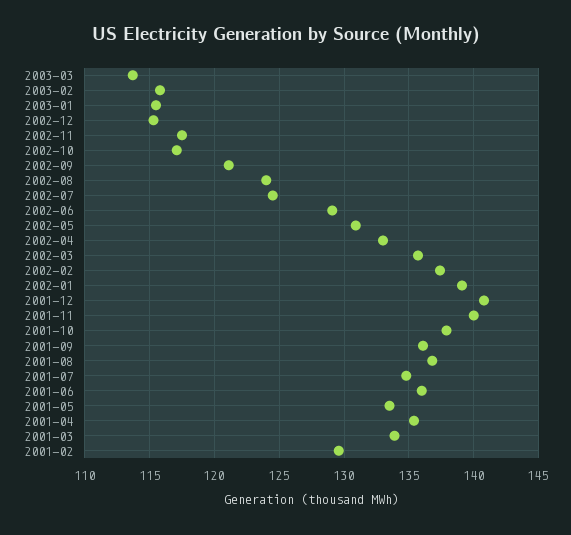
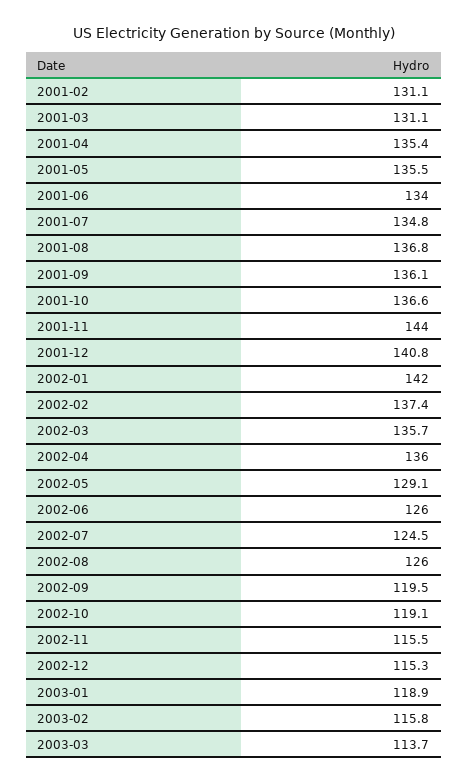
2003-01: 115.5 -> 118.9
2002-11: 117.5 -> 115.5
2002-10: 117 -> 119.1
2002-09: 121 -> 119.5
2002-08: 124 -> 126
2002-06: 129 -> 126
2002-05: 131 -> 129.1
2002-04: 133 -> 136
2002-01: 139 -> 142
2001-11: 140 -> 144
2001-10: 138 -> 136.6
2001-06: 136 -> 134
2001-05: 133.5 -> 135.5
2001-03: 134 -> 131.1
2001-02: 129.5 -> 131.1

